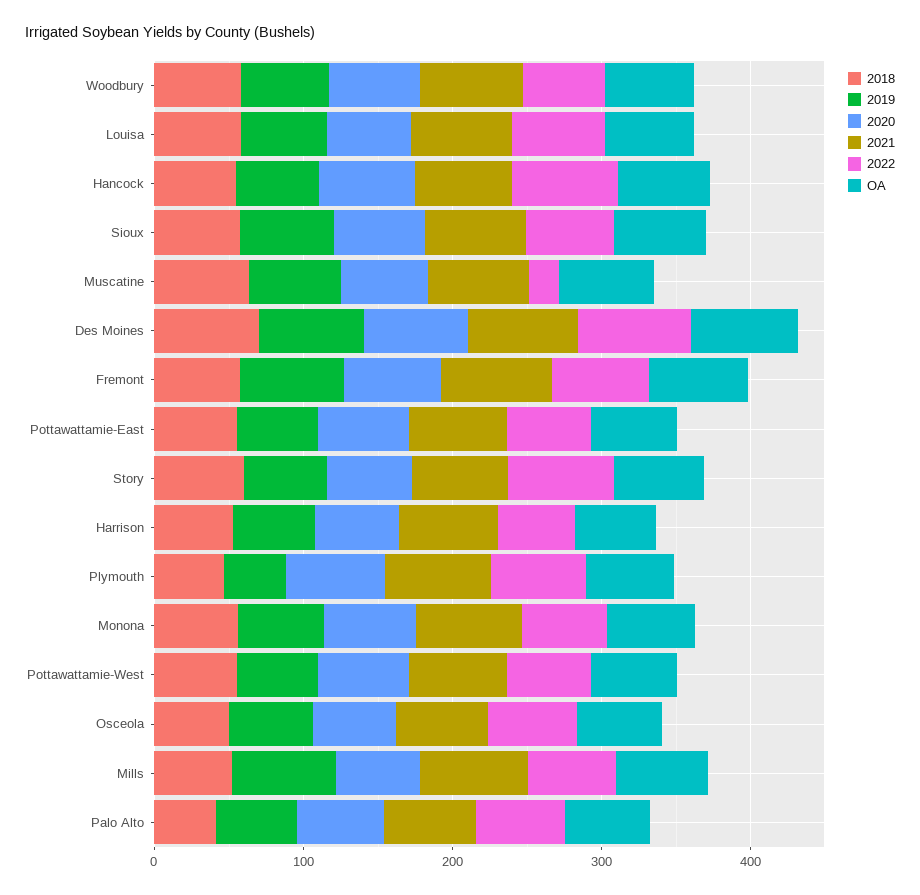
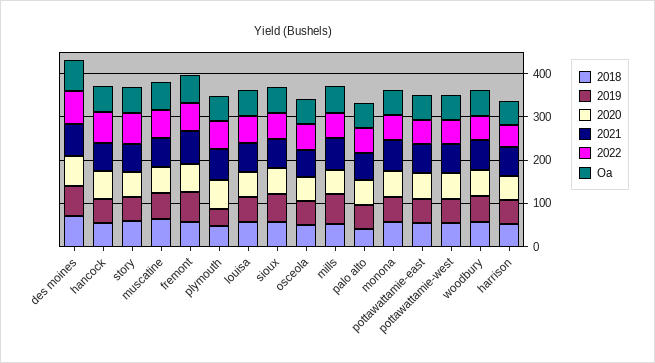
2022, Muscatine: 20 -> 60

